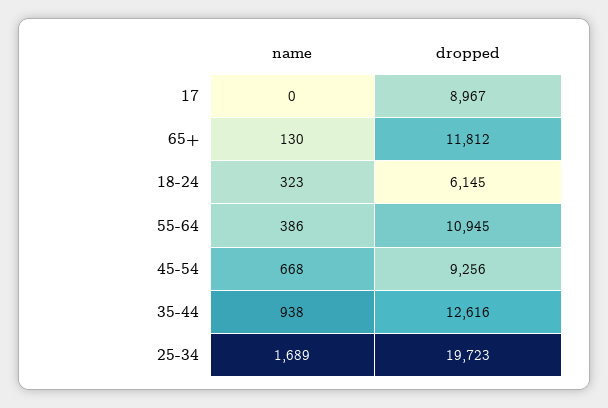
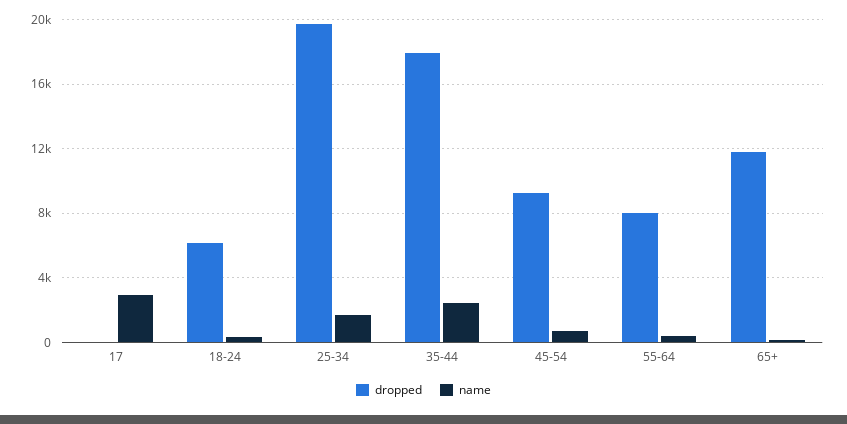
name, 17: 0 -> 3000
dropped, 17: 8967 -> 0
dropped, 55-64: 10945 -> 8000
name, 35-44: 938 -> 2500
dropped, 35-44: 12616 -> 18000

